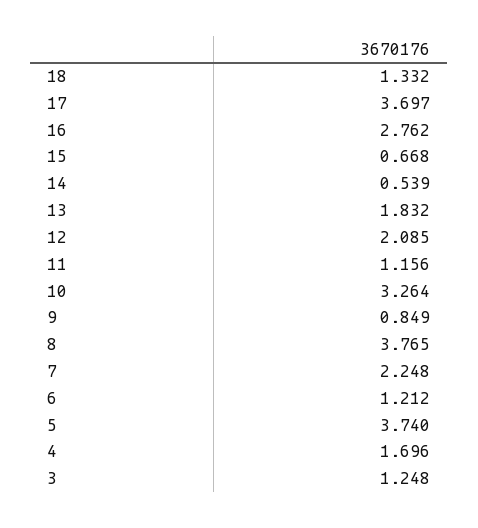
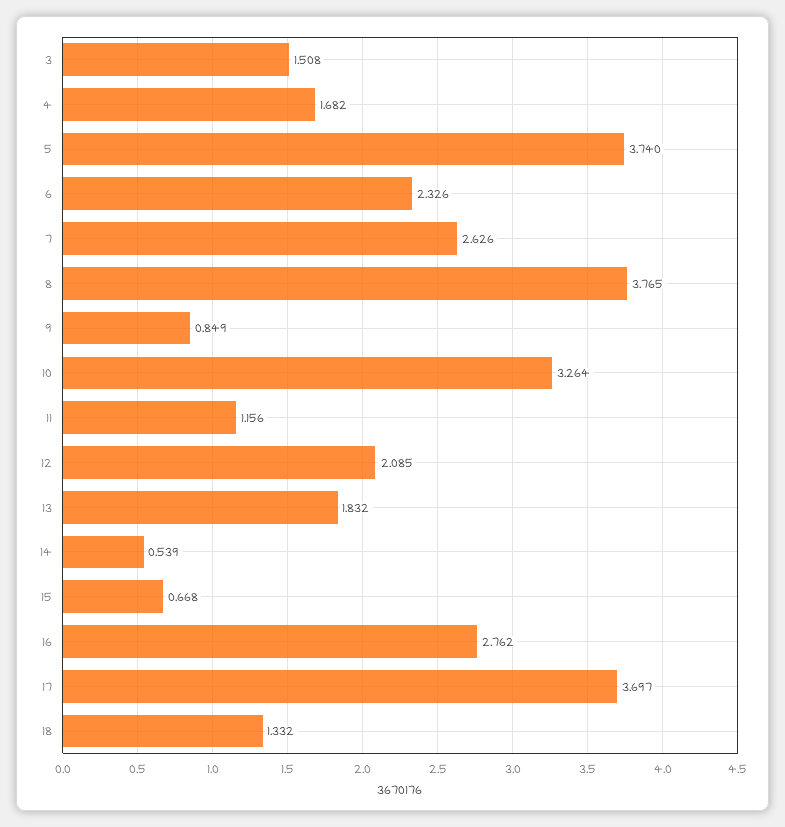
7: 2.248 -> 2.626
6: 1.212 -> 2.326
4: 1.696 -> 1.682
3: 1.248 -> 1.508

